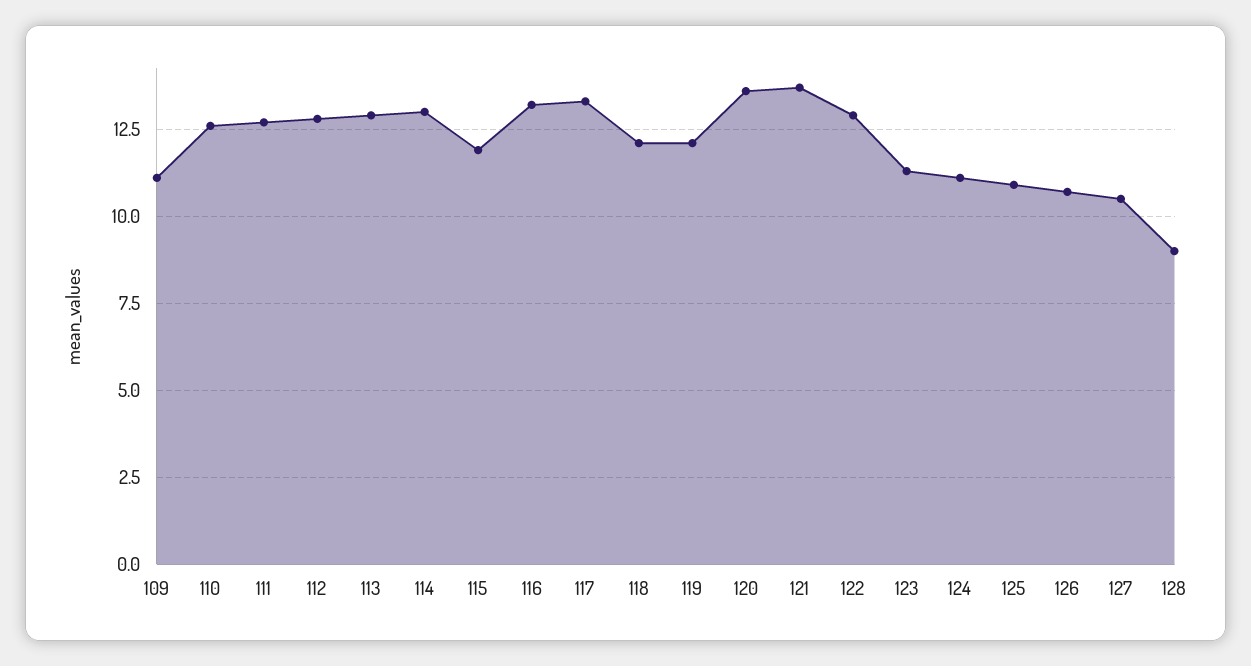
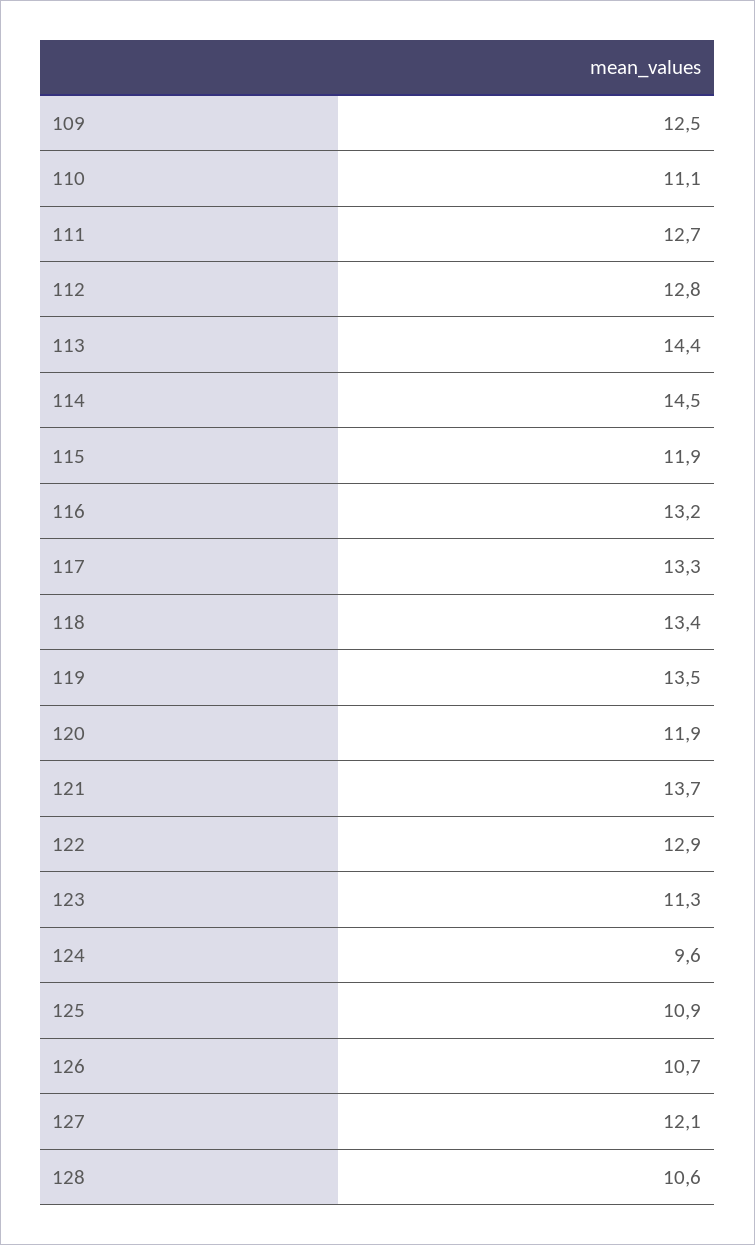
109: 11 -> 12.5
110: 12.5 -> 11.1
113: 13 -> 14.4
114: 13 -> 14.5
118: 12 -> 13.4
119: 12 -> 13.5
120: 13.5 -> 11.9
124: 11 -> 9.6
127: 10.5 -> 12.1
128: 9 -> 10.6

